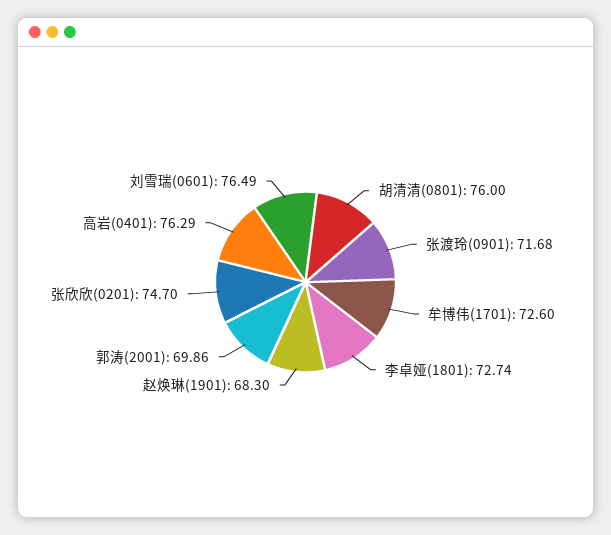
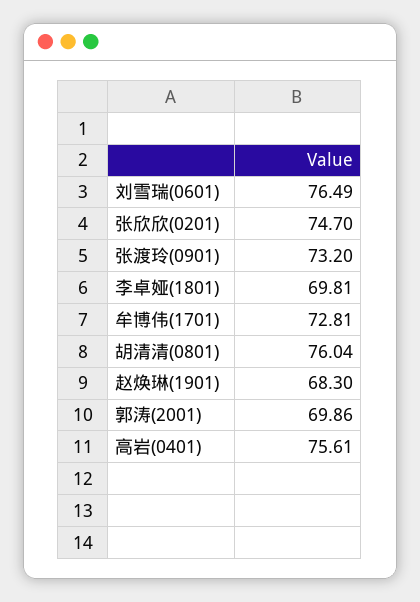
胡清清(0801): 76 -> 76.04
张渡玲(0901): 71.68 -> 73.2
牟博伟(1701): 72.6 -> 72.81
李卓娅(1801): 72.74 -> 69.81
高岩(0401): 76.29 -> 75.61

